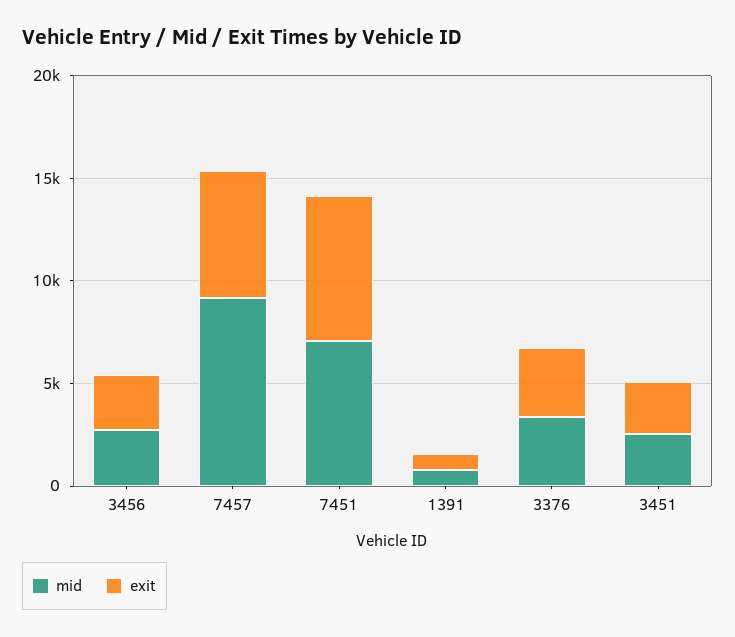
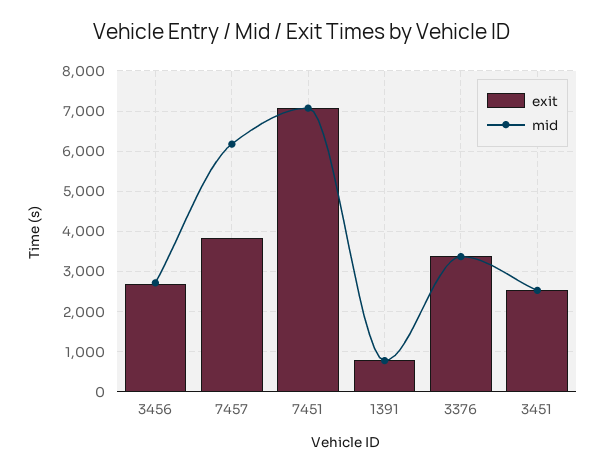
mid, 7457: 9000 -> 6200
exit, 7457: 6000 -> 3800

